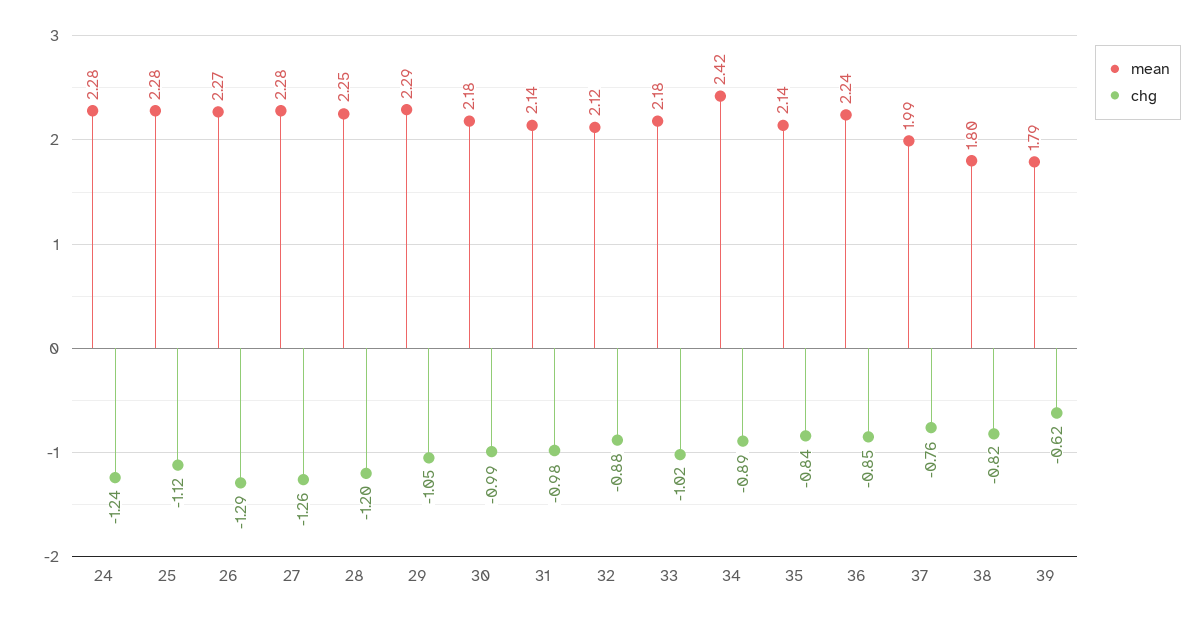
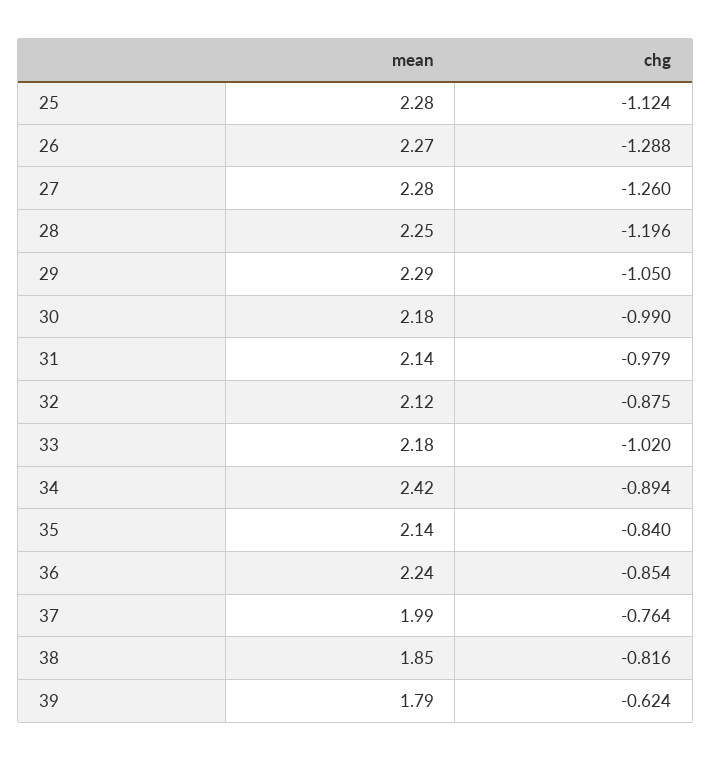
mean, 24: 2.28 -> none
chg, 24: -1.24 -> none
mean, 38: 1.8 -> 1.85

